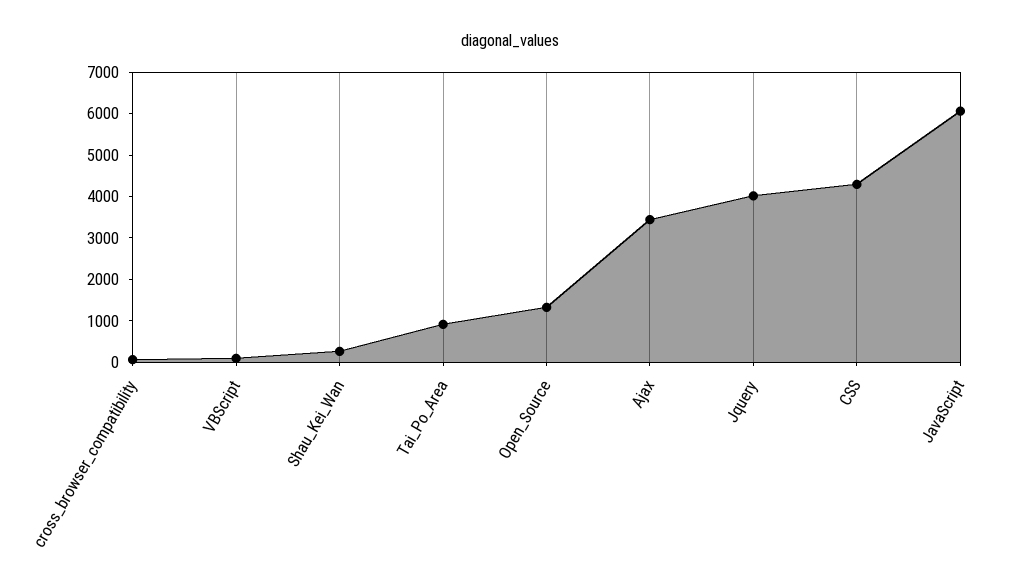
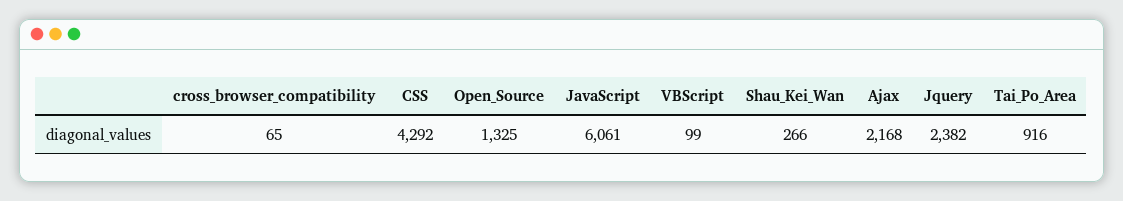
Ajax: 3400 -> 2168
Jquery: 4000 -> 2382

